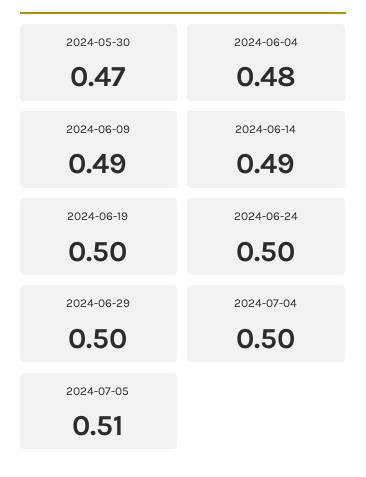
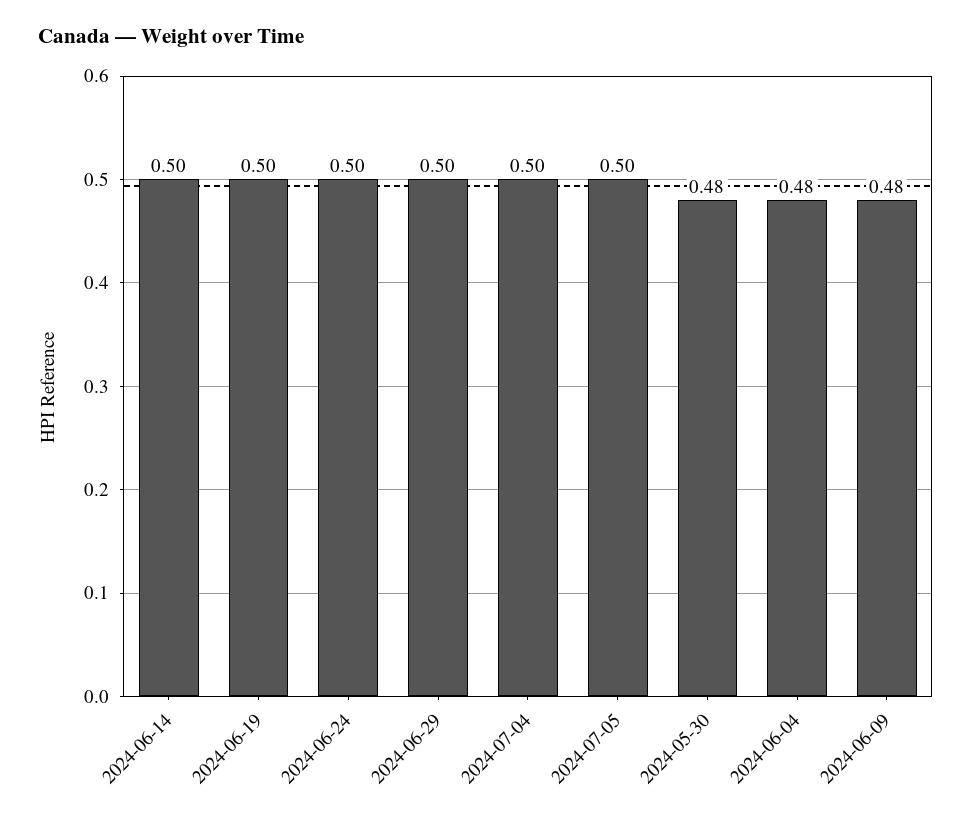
2024-05-30: 0.47 -> 0.48
2024-06-09: 0.49 -> 0.48
2024-06-14: 0.49 -> 0.5
2024-07-05: 0.51 -> 0.5

